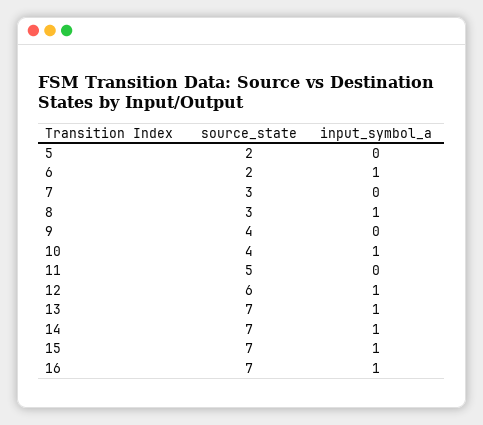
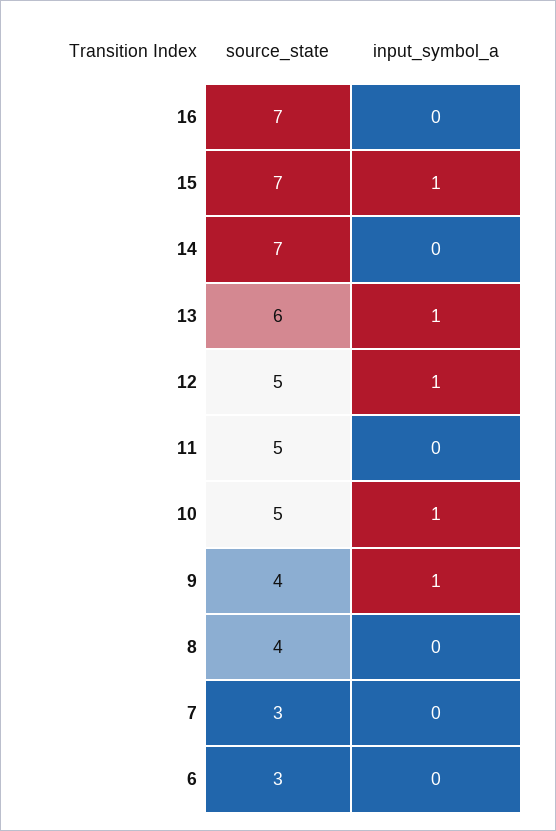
source_state, 5: 2 -> none
input_symbol_a, 5: 0 -> none
source_state, 6: 2 -> 3
input_symbol_a, 6: 1 -> 0
source_state, 8: 3 -> 4
input_symbol_a, 8: 1 -> 0
input_symbol_a, 9: 0 -> 1
source_state, 10: 4 -> 5
source_state, 12: 6 -> 5
source_state, 13: 7 -> 6
input_symbol_a, 14: 1 -> 0
input_symbol_a, 16: 1 -> 0

